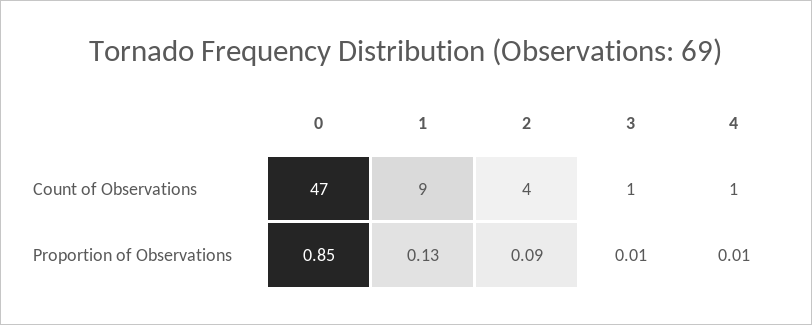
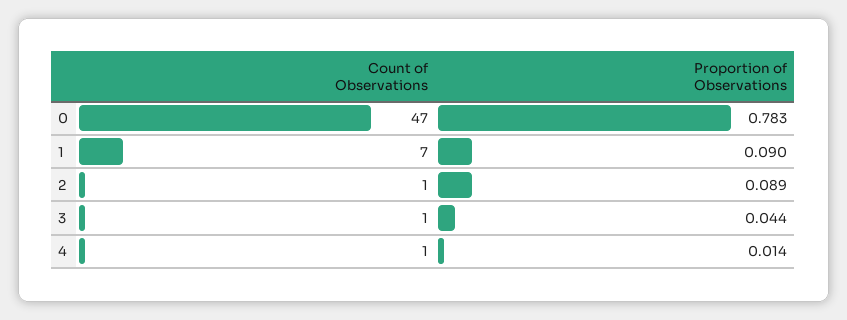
1, Count of Observations: 9 -> 7
2, Count of Observations: 4 -> 1
0, Proportion of Observations: 0.85 -> 0.783
1, Proportion of Observations: 0.13 -> 0.09
3, Proportion of Observations: 0.01 -> 0.044

